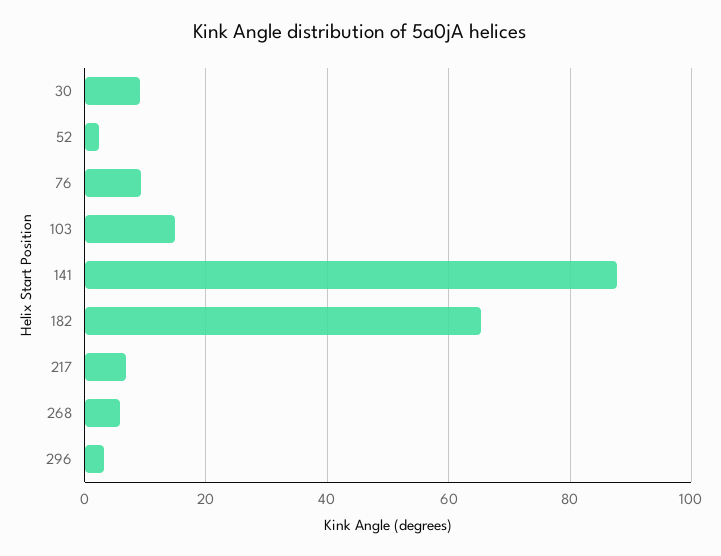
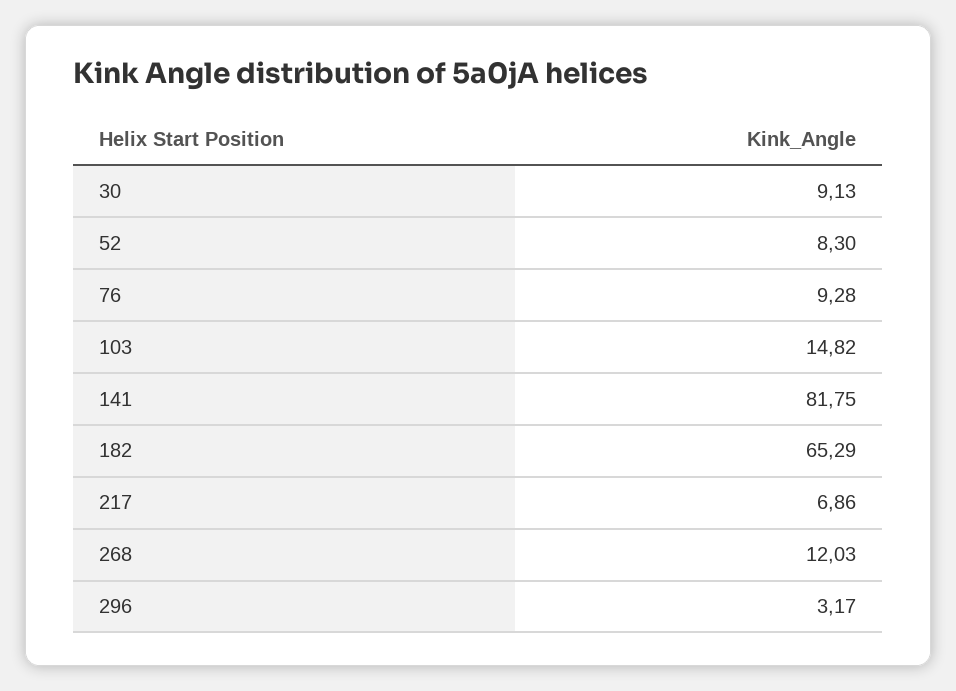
52: 2 -> 8.3
141: 88 -> 81.75
268: 6 -> 12.03

